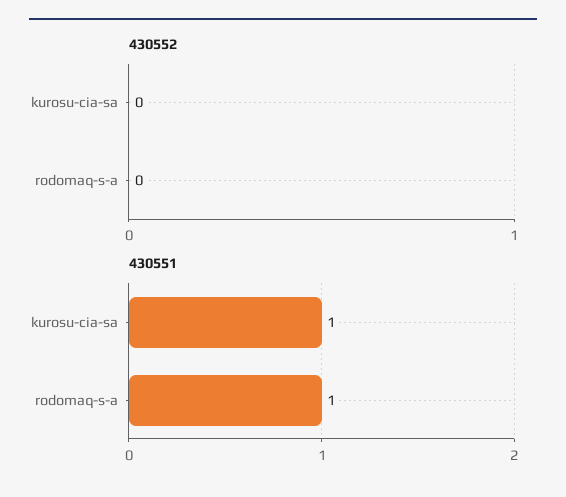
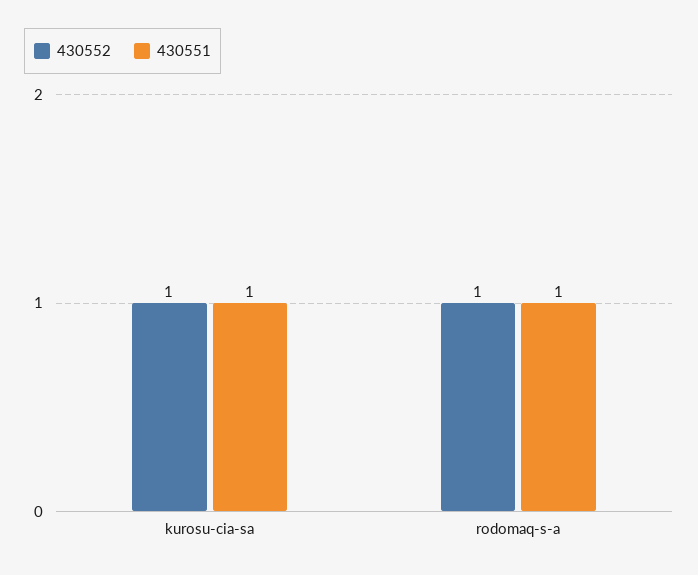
430552, kurosu-cia-sa: 0 -> 1
430552, rodomaq-s-a: 0 -> 1

